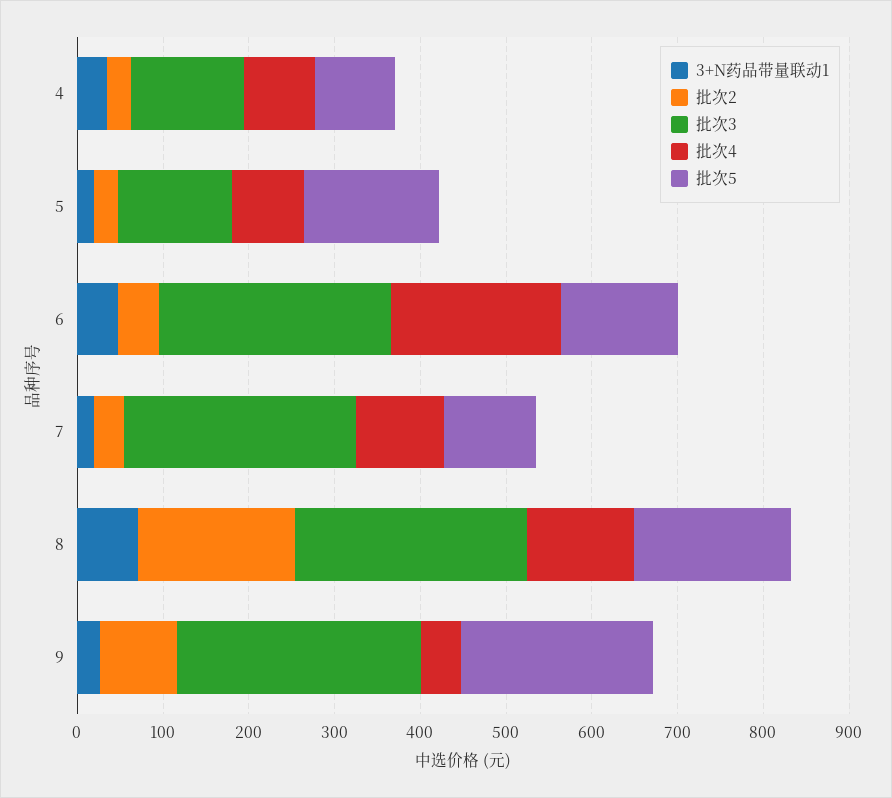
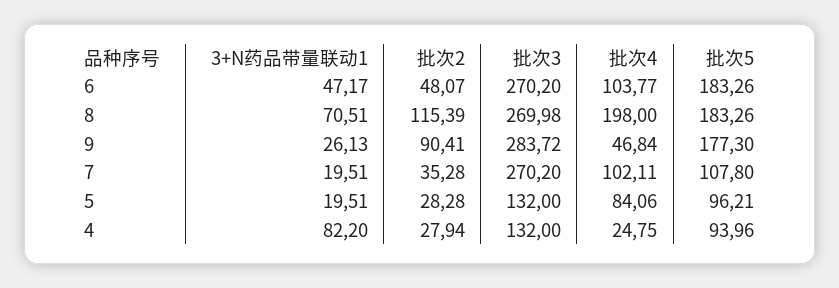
3+N药品带量联动1, 4: 40 -> 82.2
批次4, 4: 80 -> 24.75
批次5, 5: 160 -> 96.21
批次4, 6: 200 -> 103.77
批次5, 6: 140 -> 183.26
批次2, 8: 180 -> 115.39
批次4, 8: 120 -> 198
批次5, 9: 220 -> 177.3

